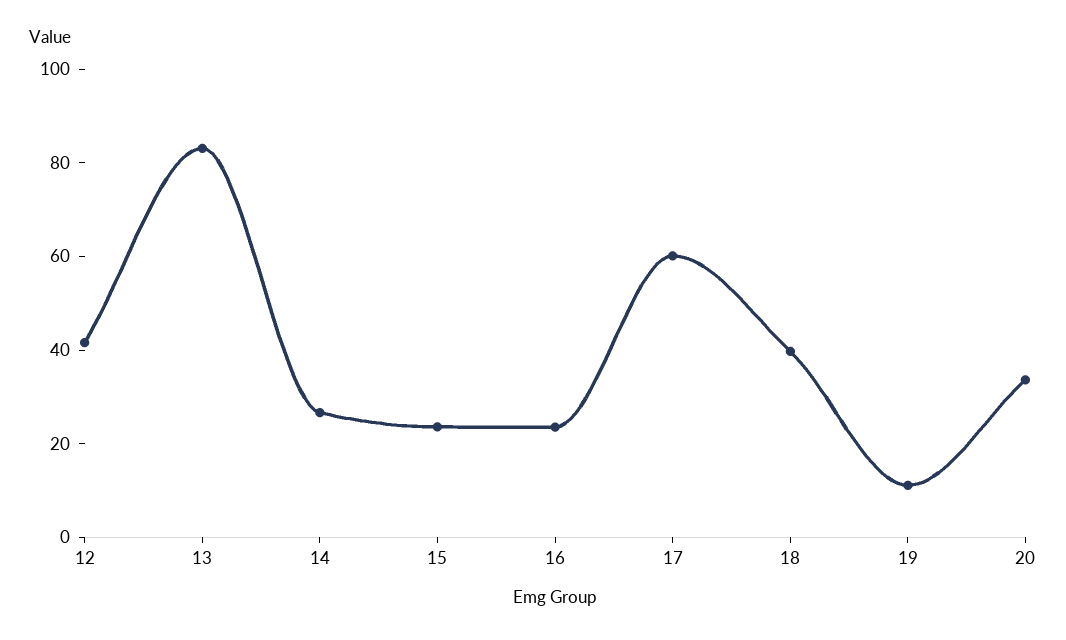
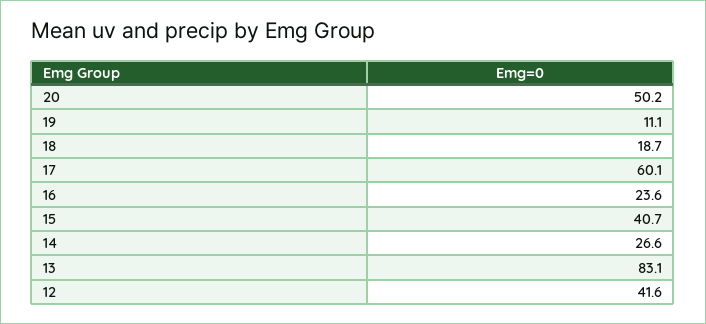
15: 25 -> 40.7
18: 40 -> 18.7
20: 35 -> 50.2

